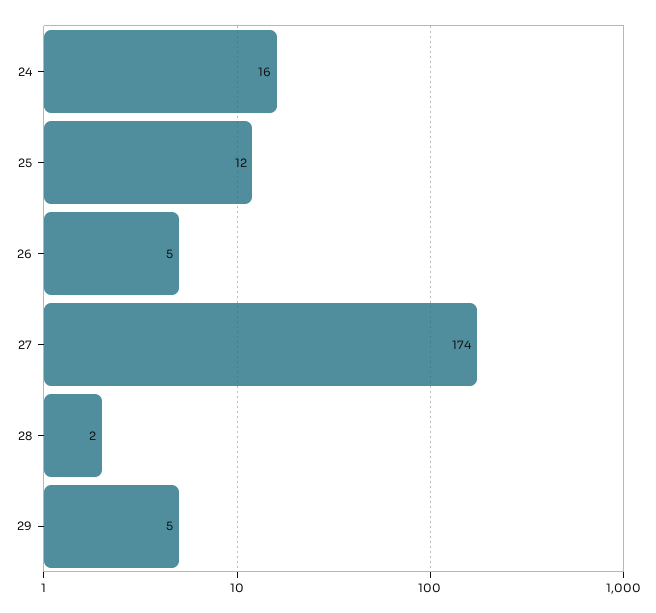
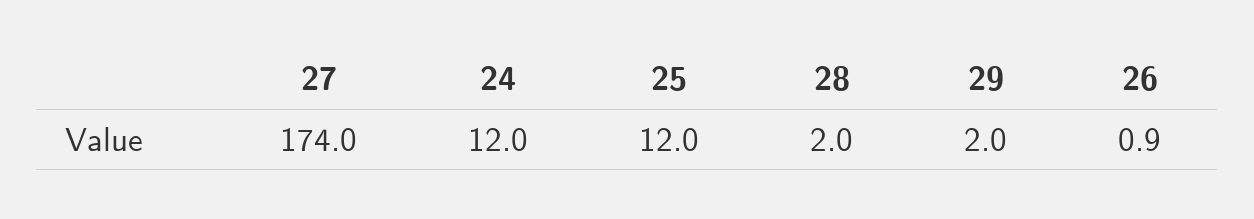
24: 16 -> 12
26: 5 -> 0.9
29: 5 -> 2

